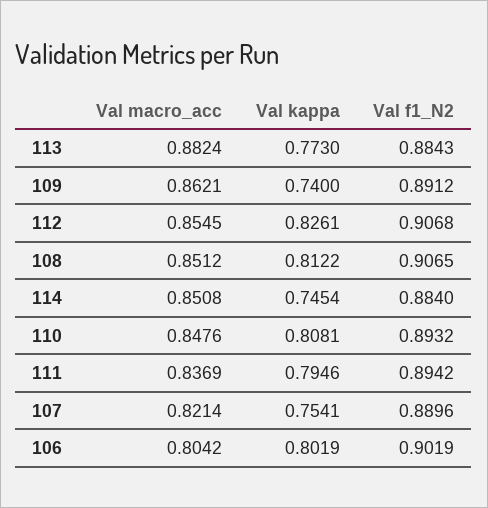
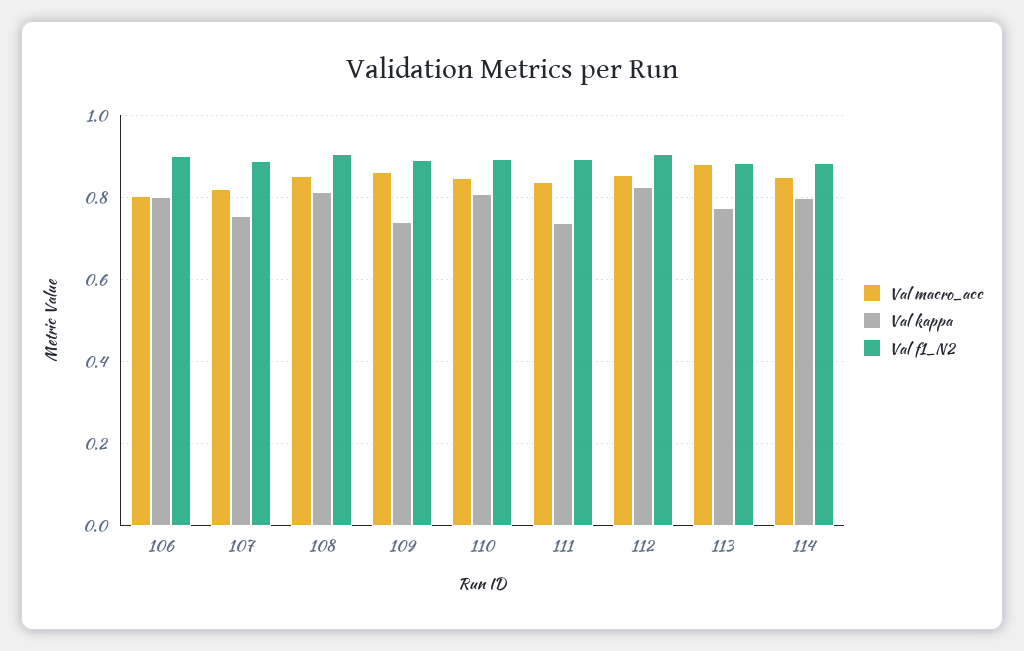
Val kappa, 114: 0.7454 -> 0.8
Val kappa, 111: 0.7946 -> 0.74

